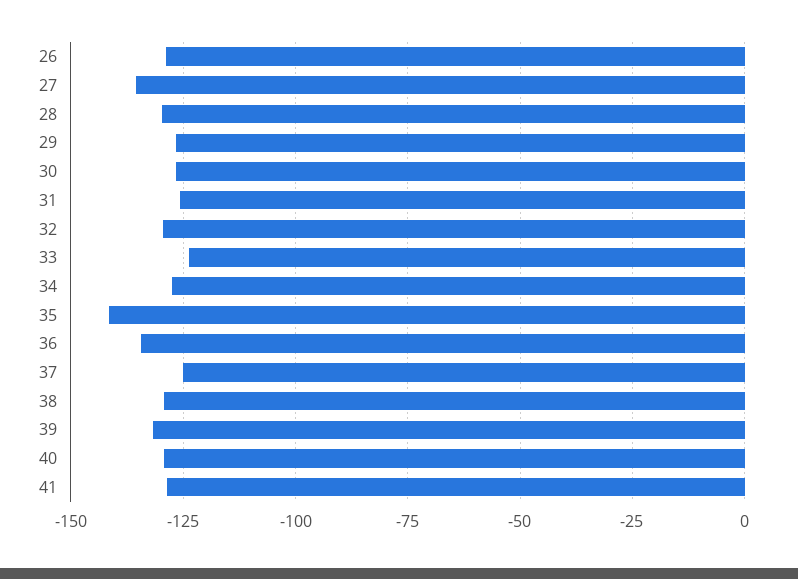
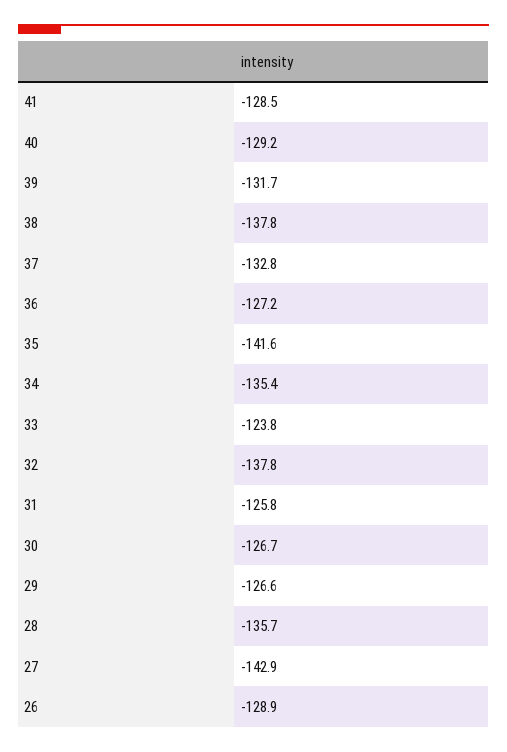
27: -135 -> -142.9
28: -130 -> -135.7
32: -130 -> -137.8
34: -127.5 -> -135.4
36: -135 -> -127.2
37: -125 -> -132.8
38: -130 -> -137.8

